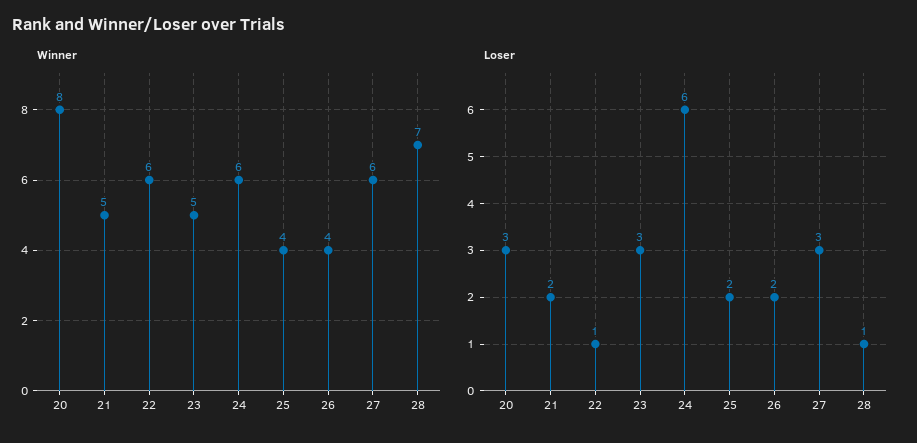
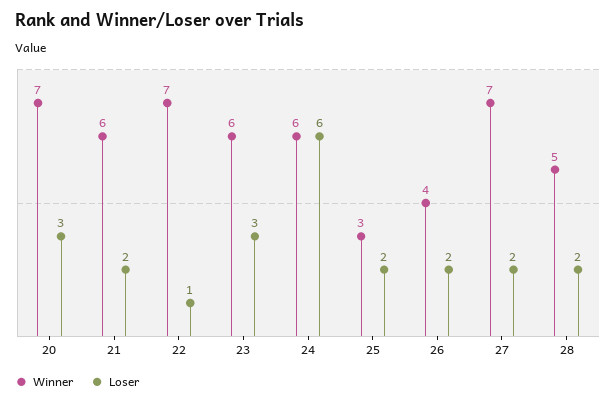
Winner, 20: 8 -> 7
Winner, 21: 5 -> 6
Winner, 22: 6 -> 7
Winner, 23: 5 -> 6
Winner, 25: 4 -> 3
Winner, 27: 6 -> 7
Winner, 28: 7 -> 5
Loser, 27: 3 -> 2
Loser, 28: 1 -> 2

